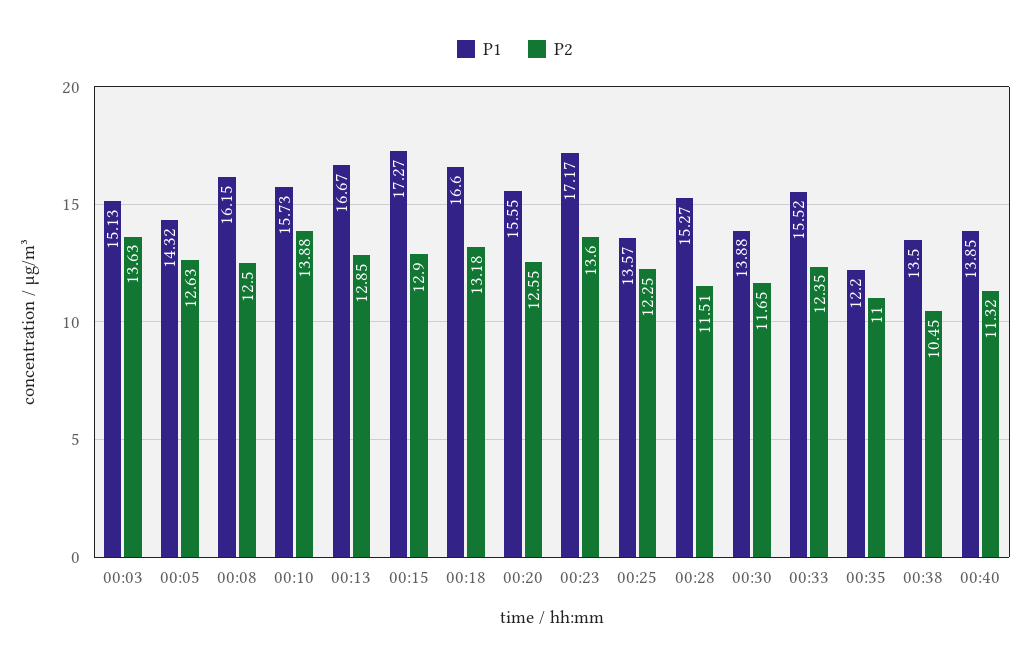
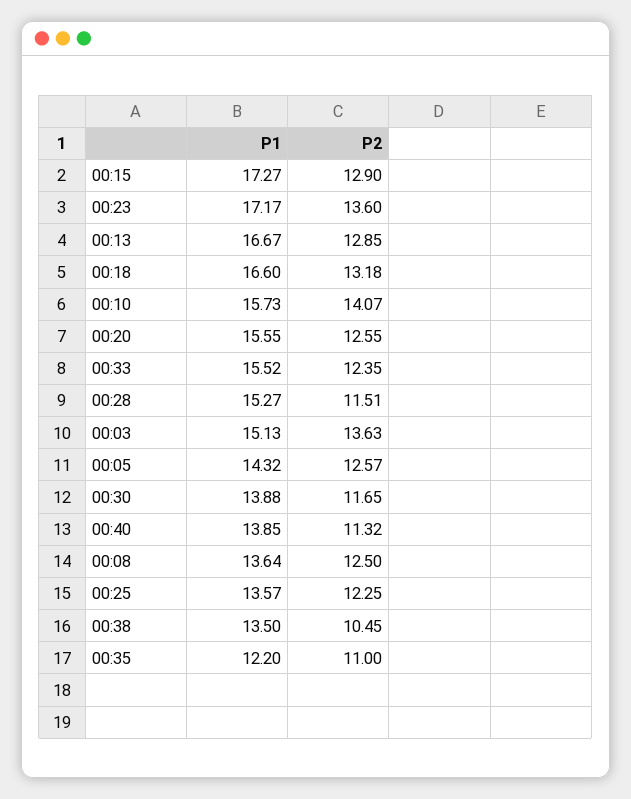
P2, 00:05: 12.63 -> 12.57
P1, 00:08: 16.15 -> 13.64
P2, 00:10: 13.88 -> 14.07

